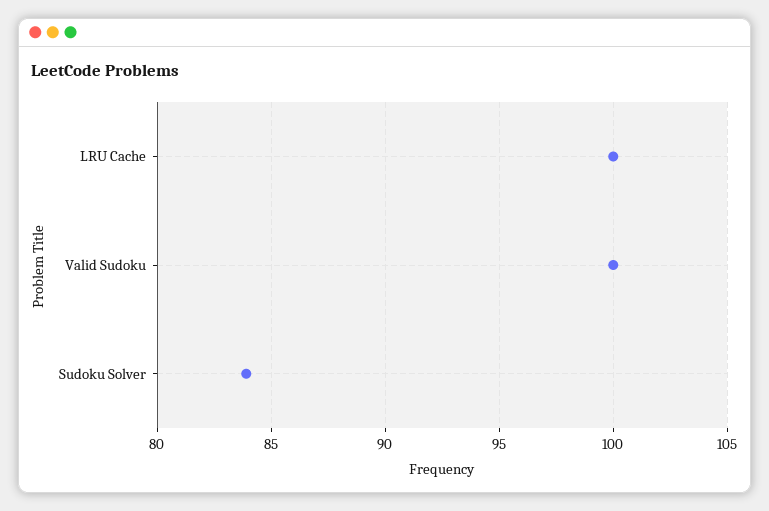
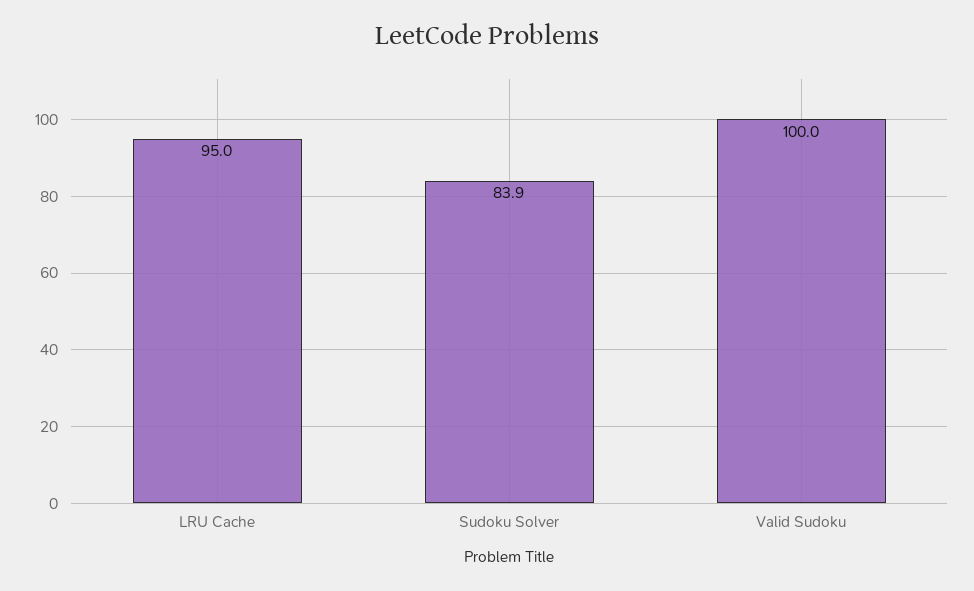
LRU Cache: 100 -> 95

